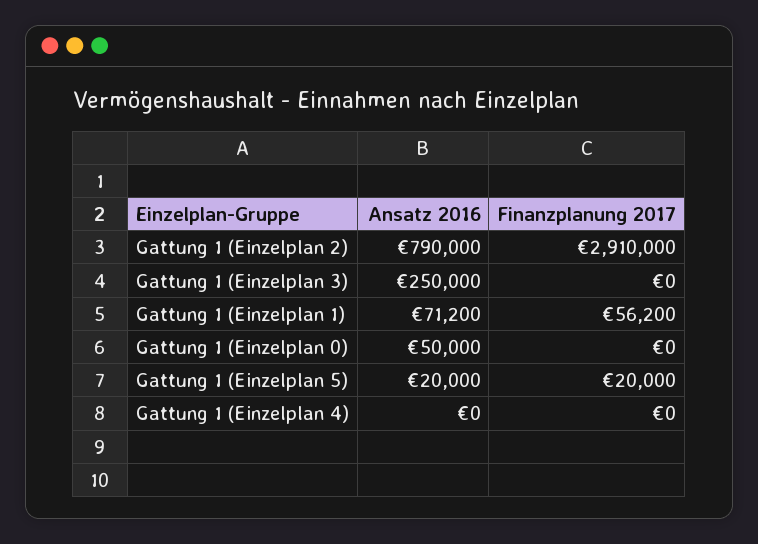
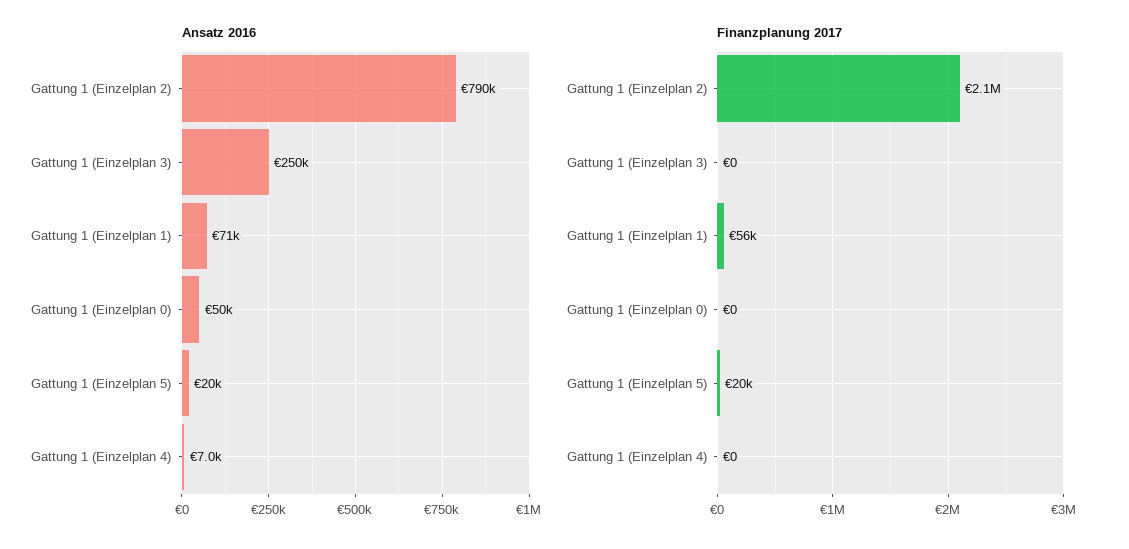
Finanzplanung 2017, Gattung 1 (Einzelplan 2): 2910000 -> 2100000
Ansatz 2016, Gattung 1 (Einzelplan 4): 0 -> 7000

